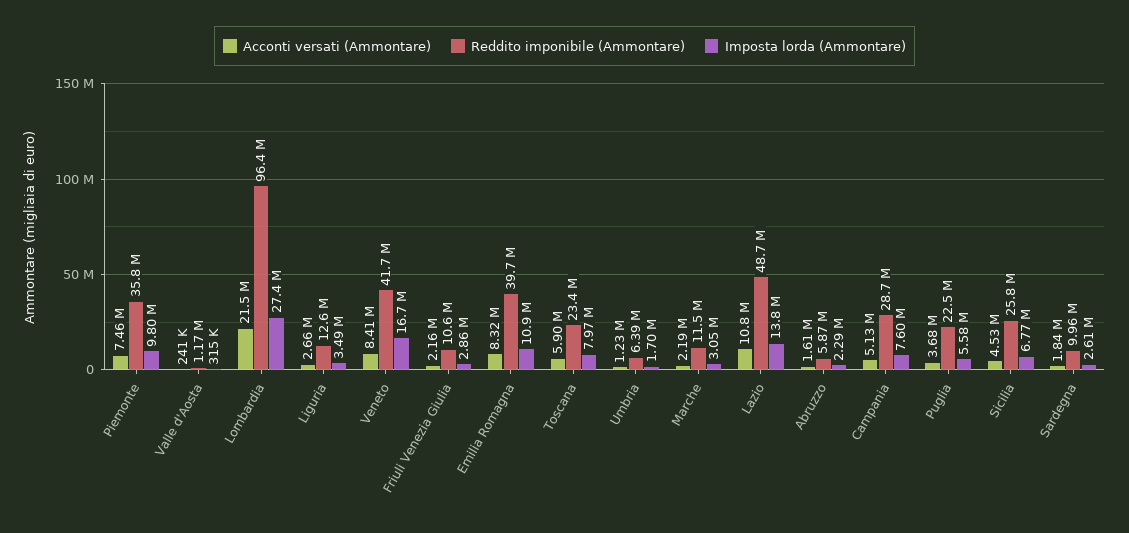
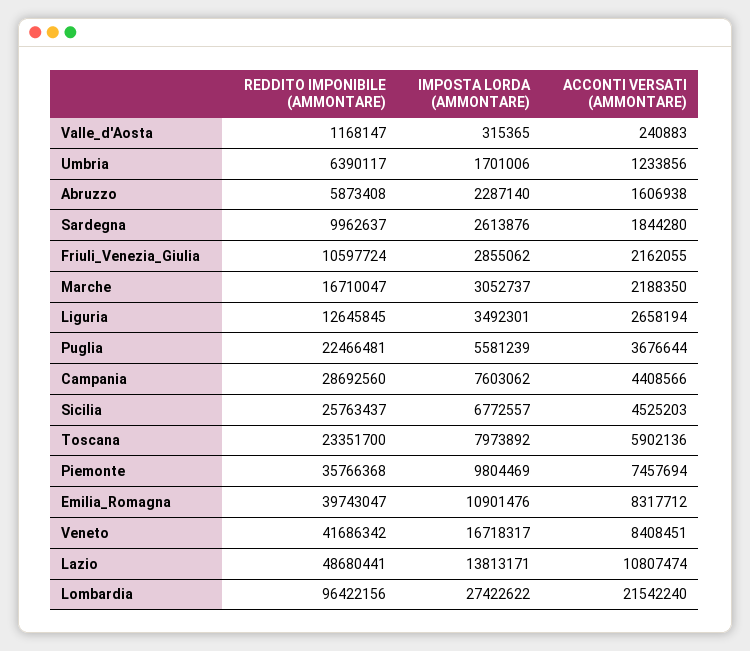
Reddito imponibile (Ammontare), Marche: 11500000 -> 16710047
Acconti versati (Ammontare), Campania: 5130000 -> 4408566

